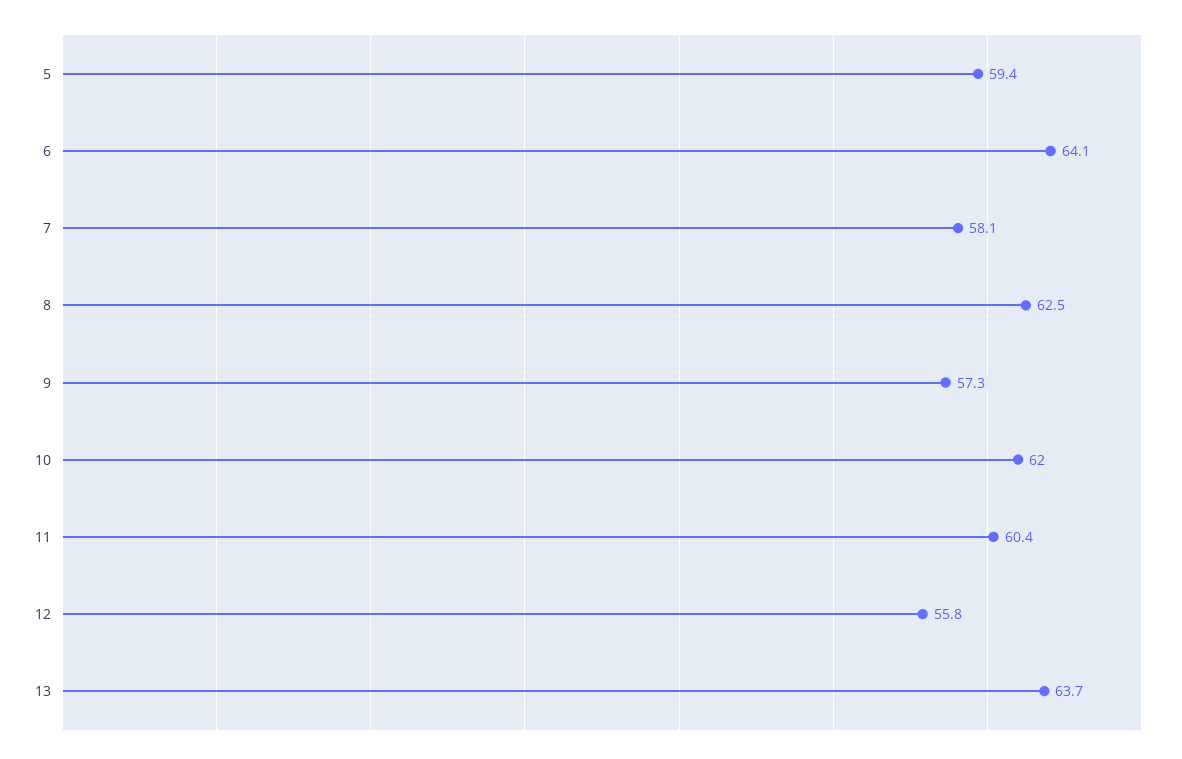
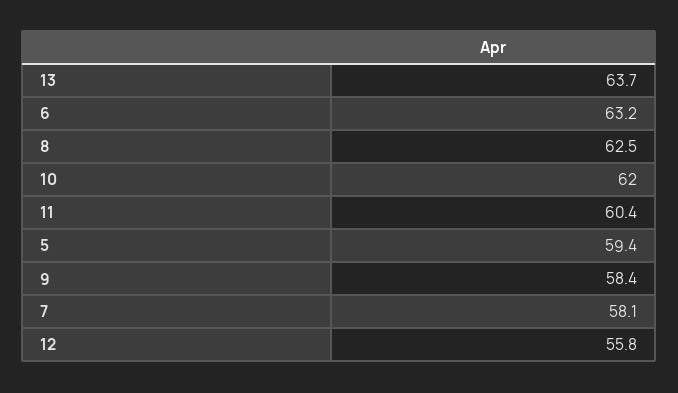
6: 64.1 -> 63.2
9: 57.3 -> 58.4

